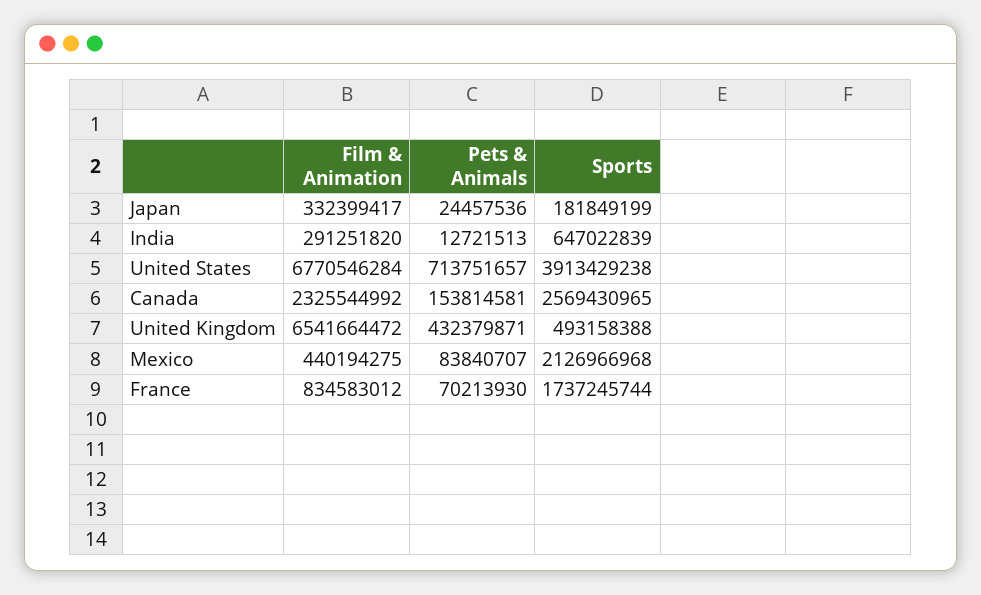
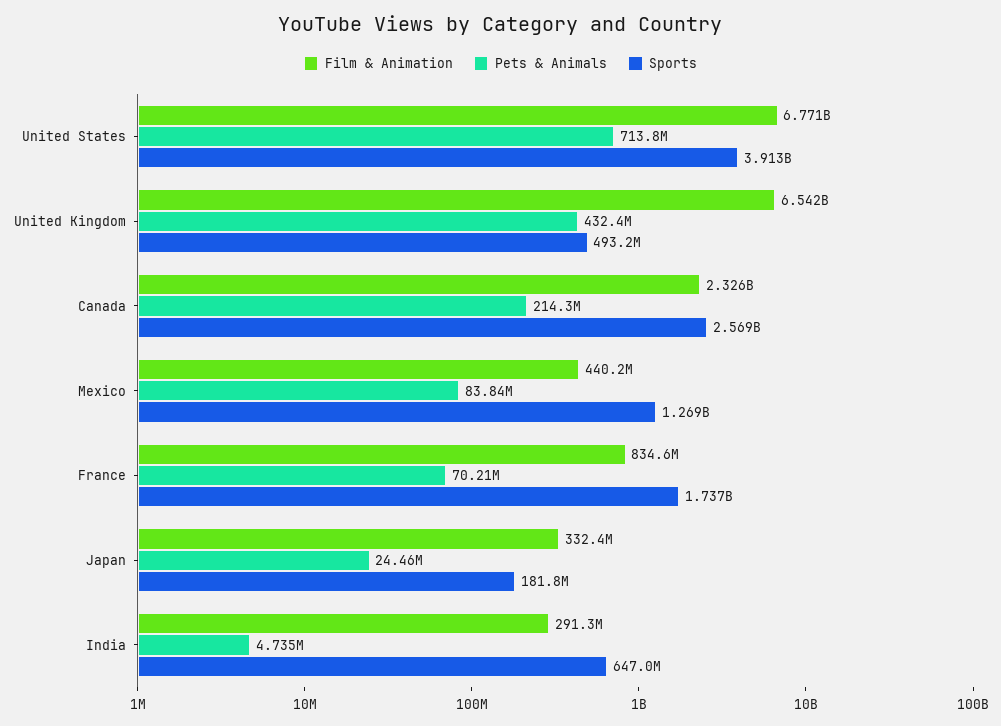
Pets & Animals, India: 12721513 -> 4735000
Pets & Animals, Canada: 153814581 -> 214300000
Sports, Mexico: 2126966968 -> 1269000000

